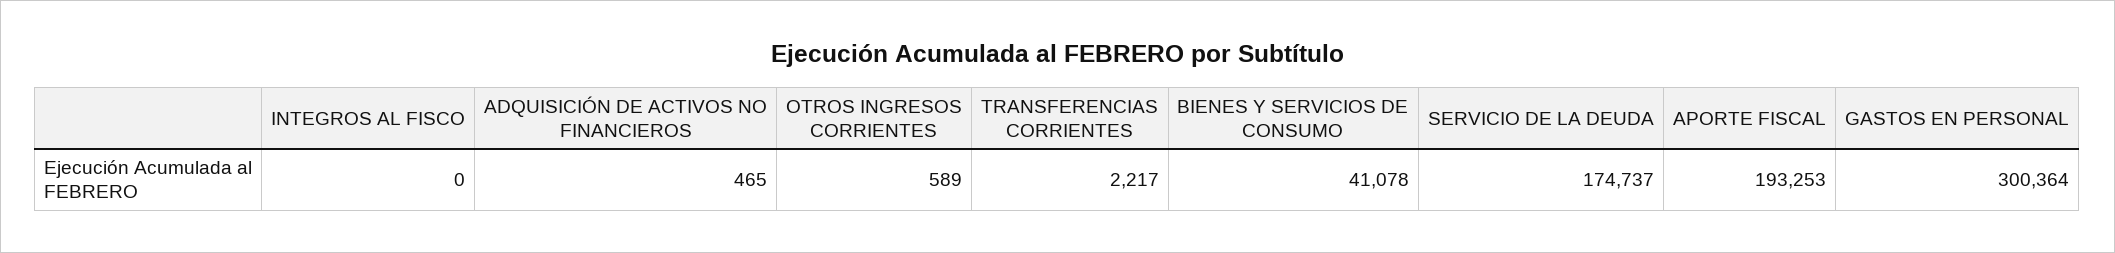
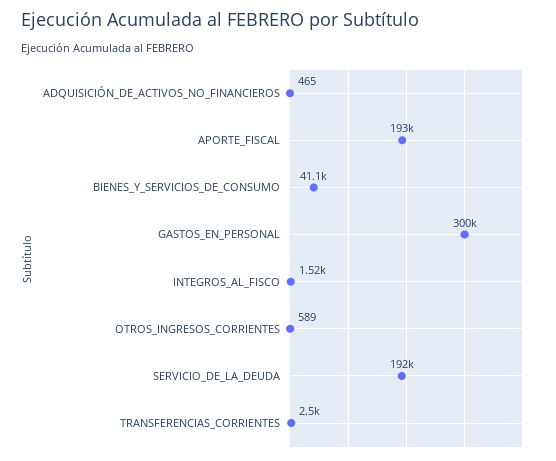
INTEGROS AL FISCO: 0 -> 1520
TRANSFERENCIAS CORRIENTES: 2217 -> 2500
SERVICIO DE LA DEUDA: 174737 -> 192000

